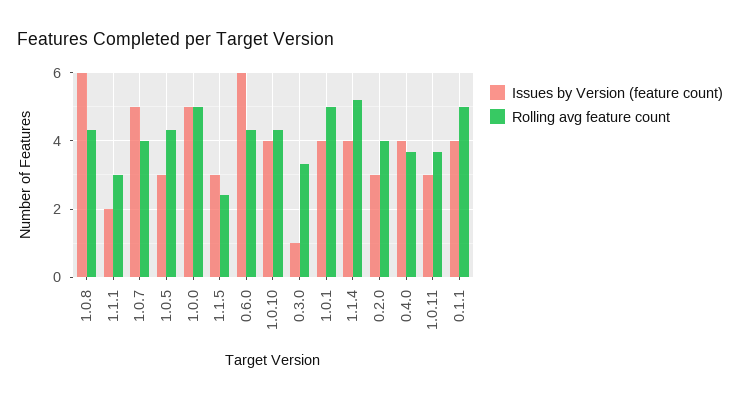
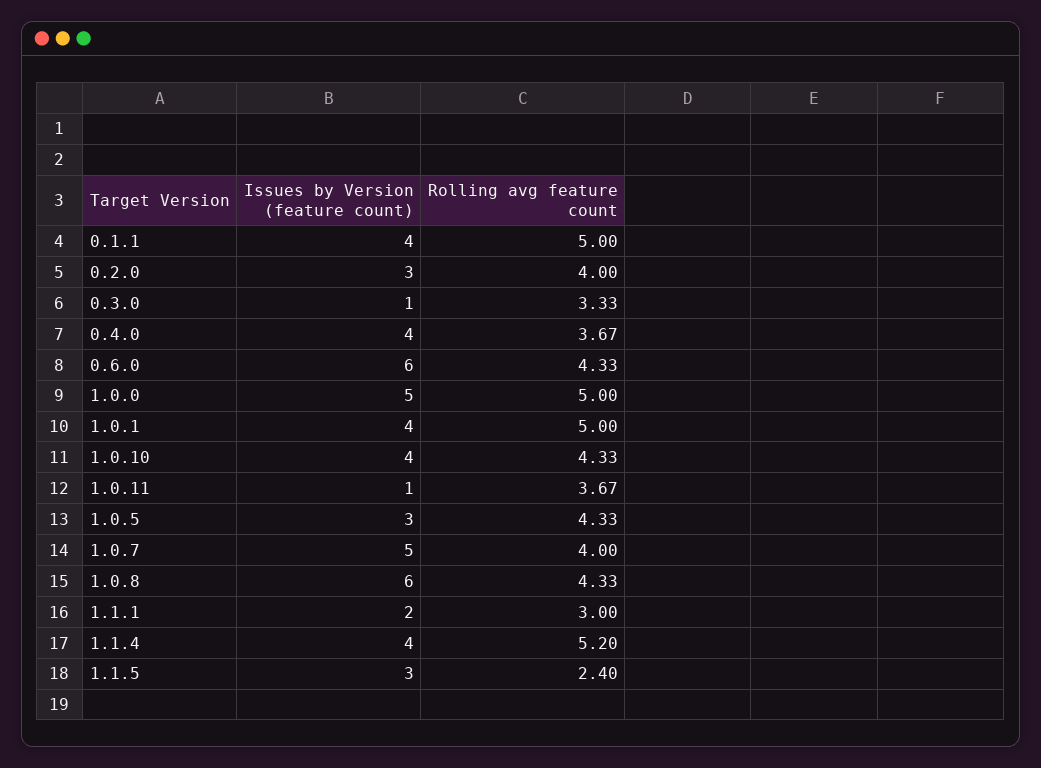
Issues by Version (feature count), 1.0.11: 3 -> 1

